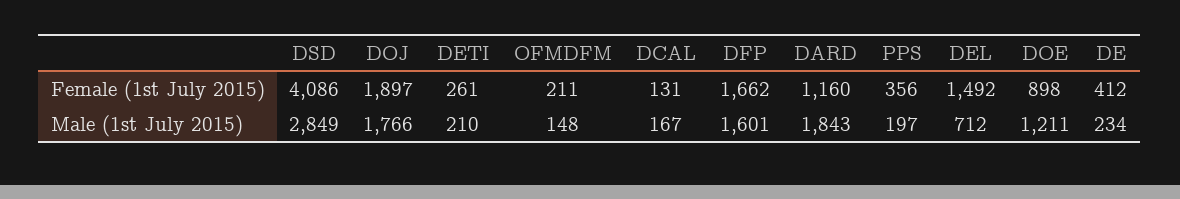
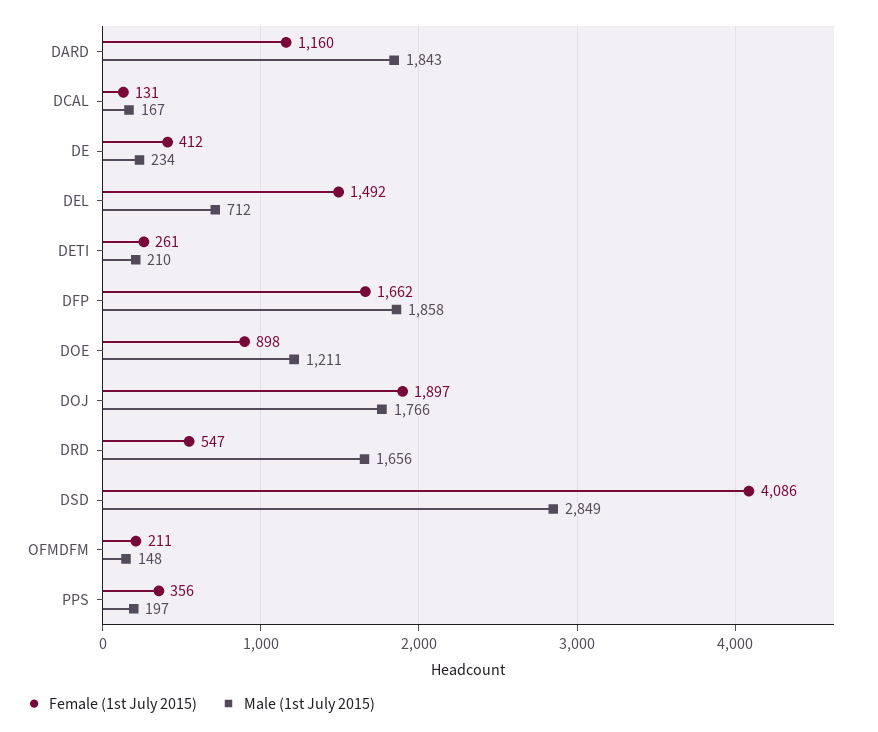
Male (1st July 2015), DFP: 1601 -> 1858
Female (1st July 2015), DRD: none -> 547
Male (1st July 2015), DRD: none -> 1656

